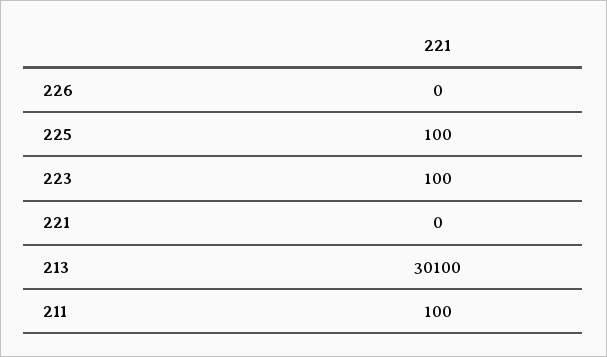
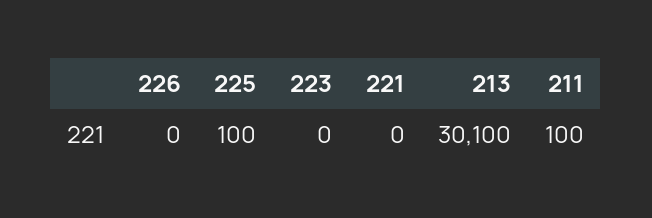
223: 100 -> 0

